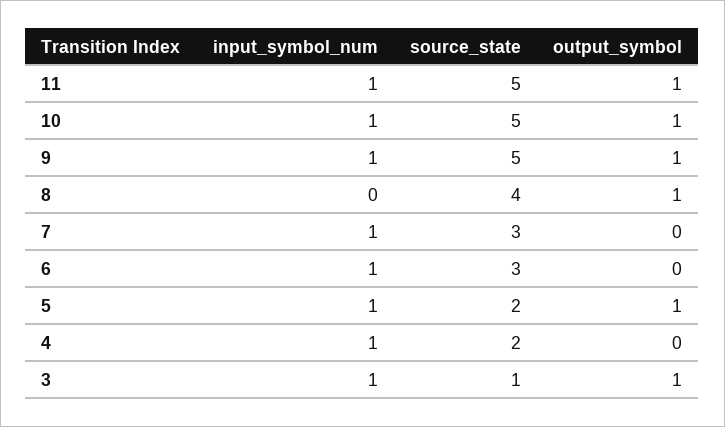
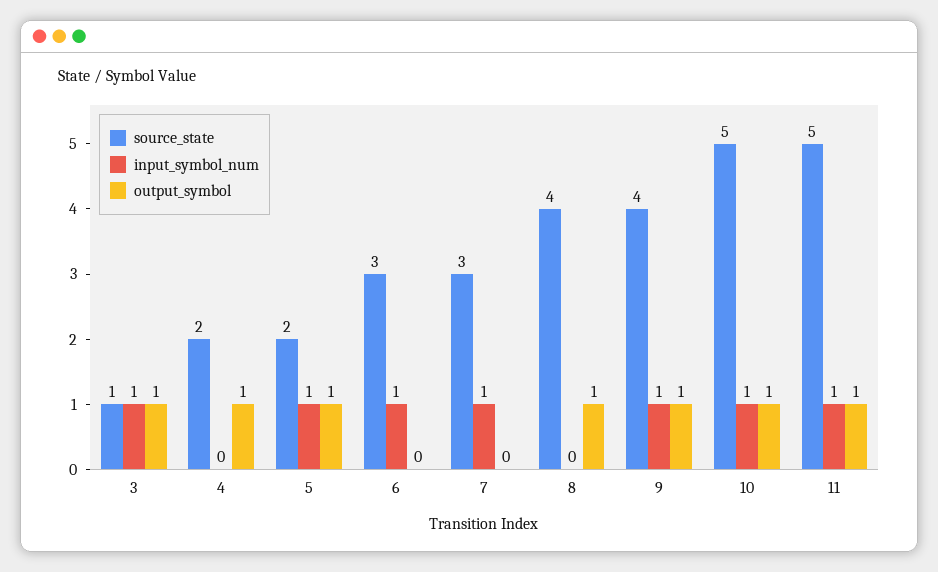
source_state, 9: 5 -> 4
input_symbol_num, 4: 1 -> 0
output_symbol, 4: 0 -> 1

